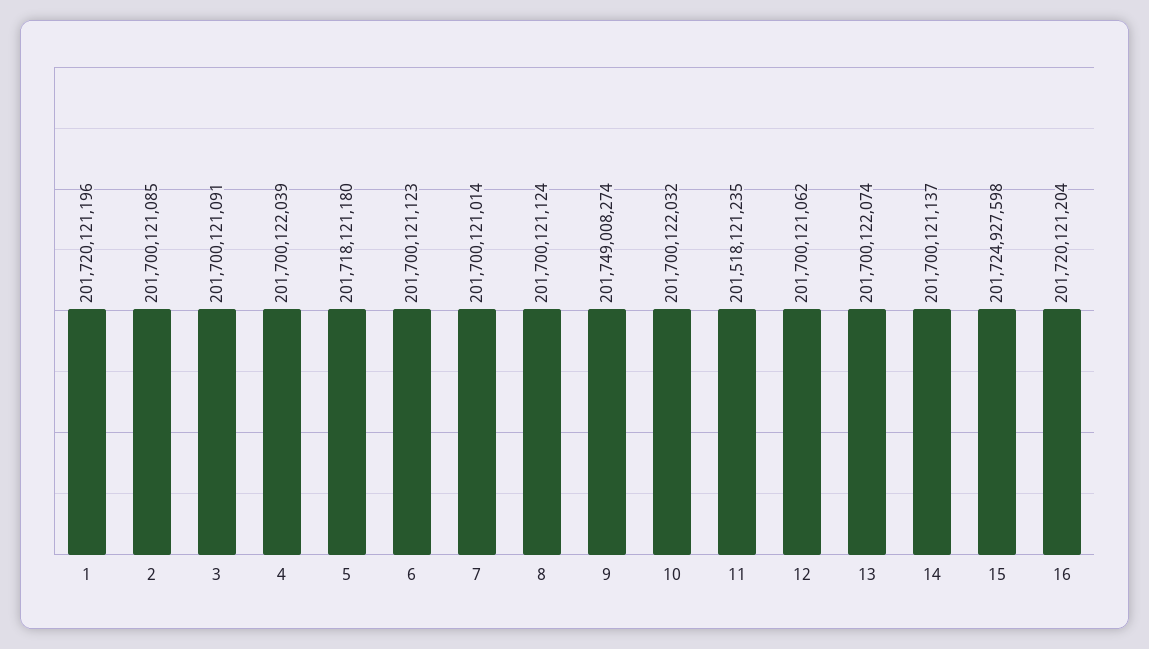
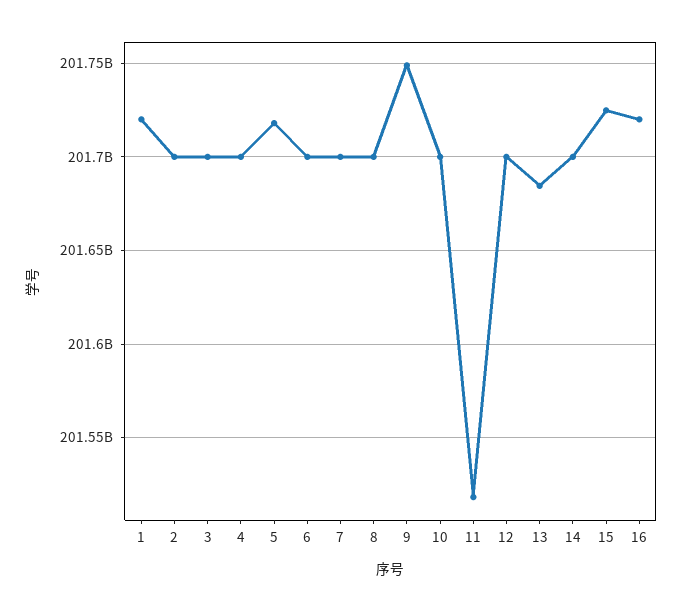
13: 201700122074 -> 201685000000

